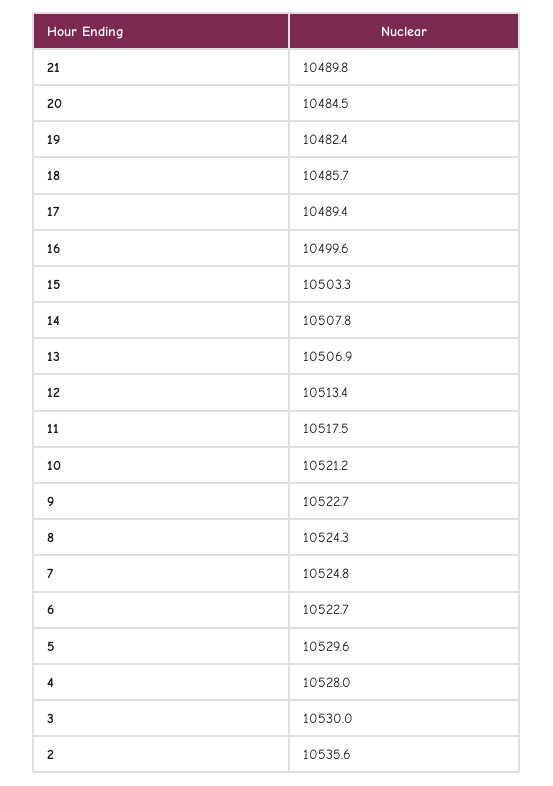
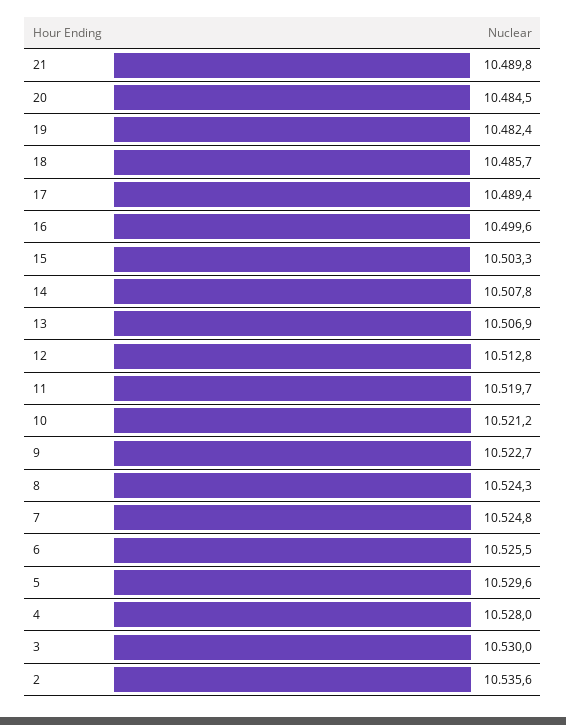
12: 10513.4 -> 10512.8
11: 10517.5 -> 10519.7
6: 10522.7 -> 10525.5

